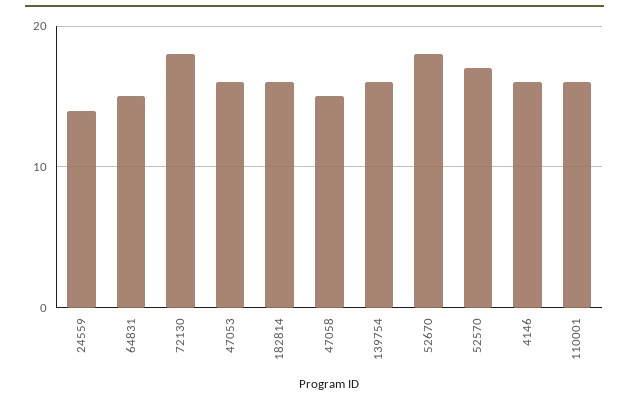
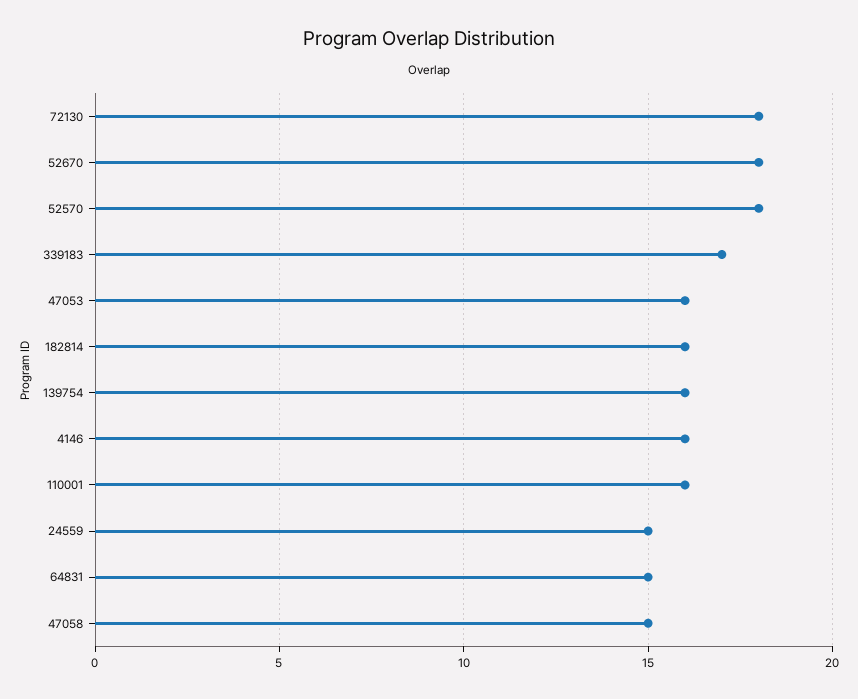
24559: 14 -> 15
52570: 17 -> 18
339183: none -> 17

